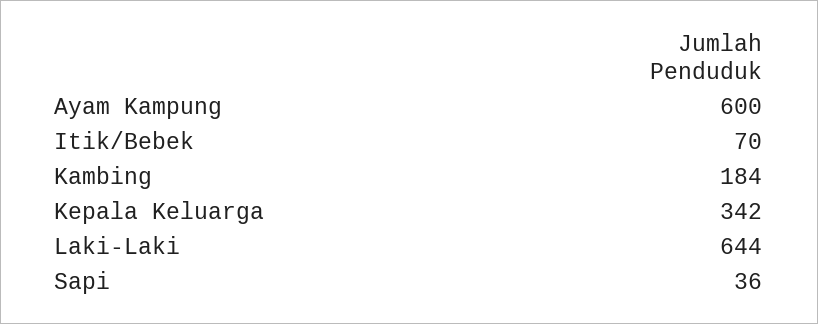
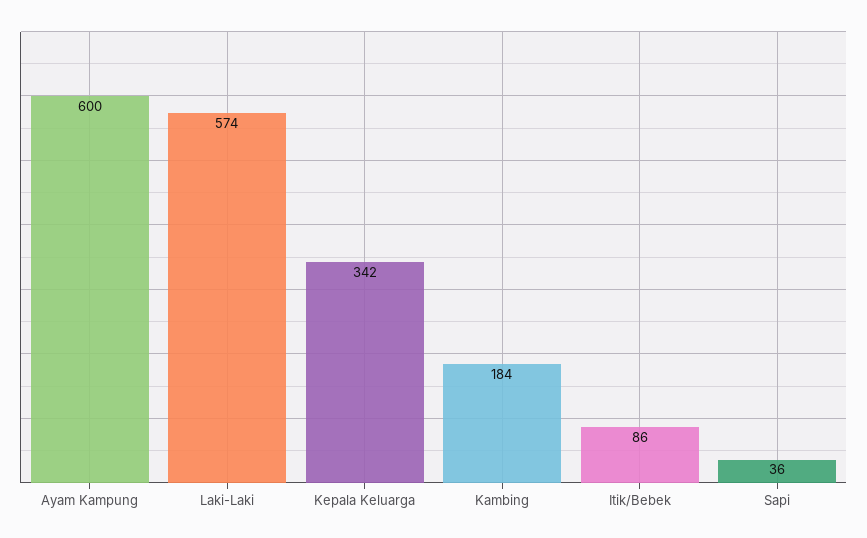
Itik/Bebek: 70 -> 86
Laki-Laki: 644 -> 574

